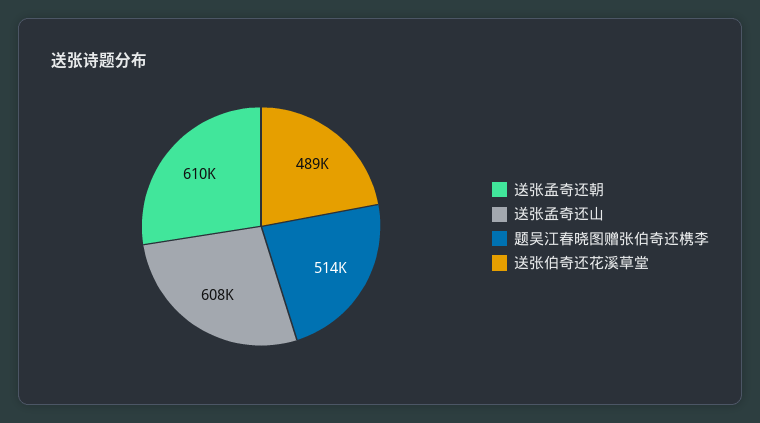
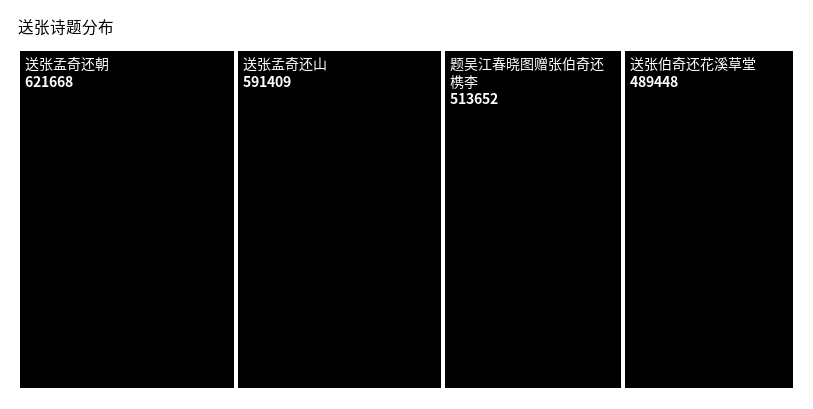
送张孟奇还朝: 610000 -> 621668
送张孟奇还山: 608000 -> 591409

